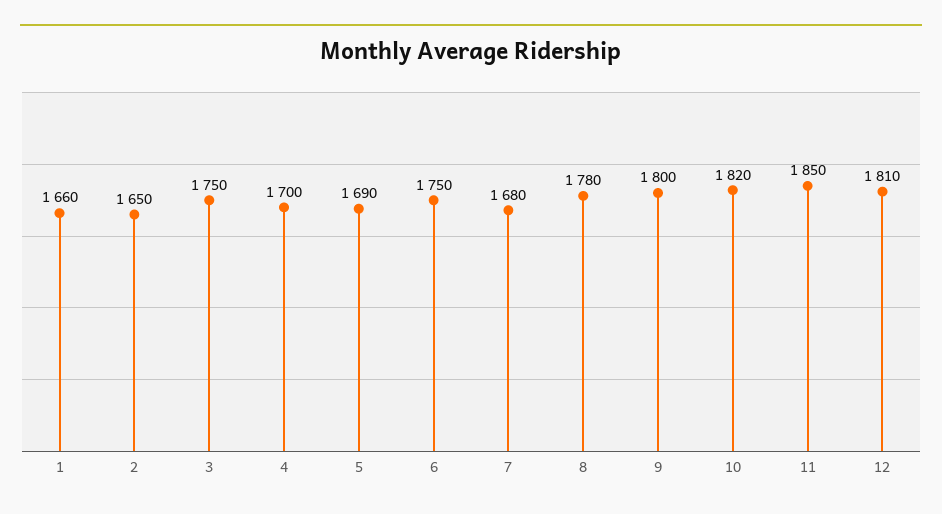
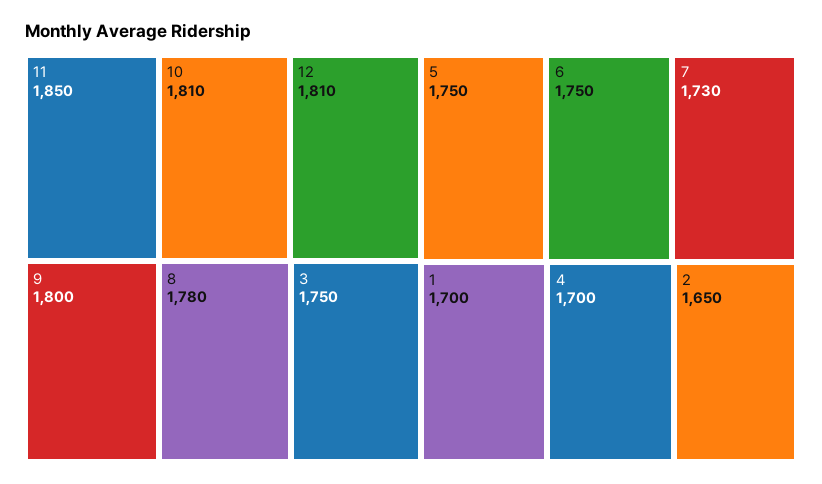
1: 1660 -> 1700
5: 1690 -> 1750
7: 1680 -> 1730
10: 1820 -> 1810

